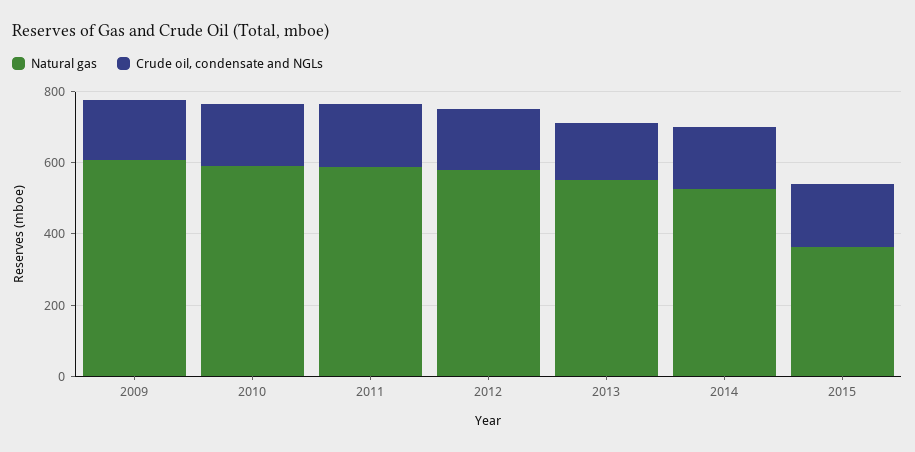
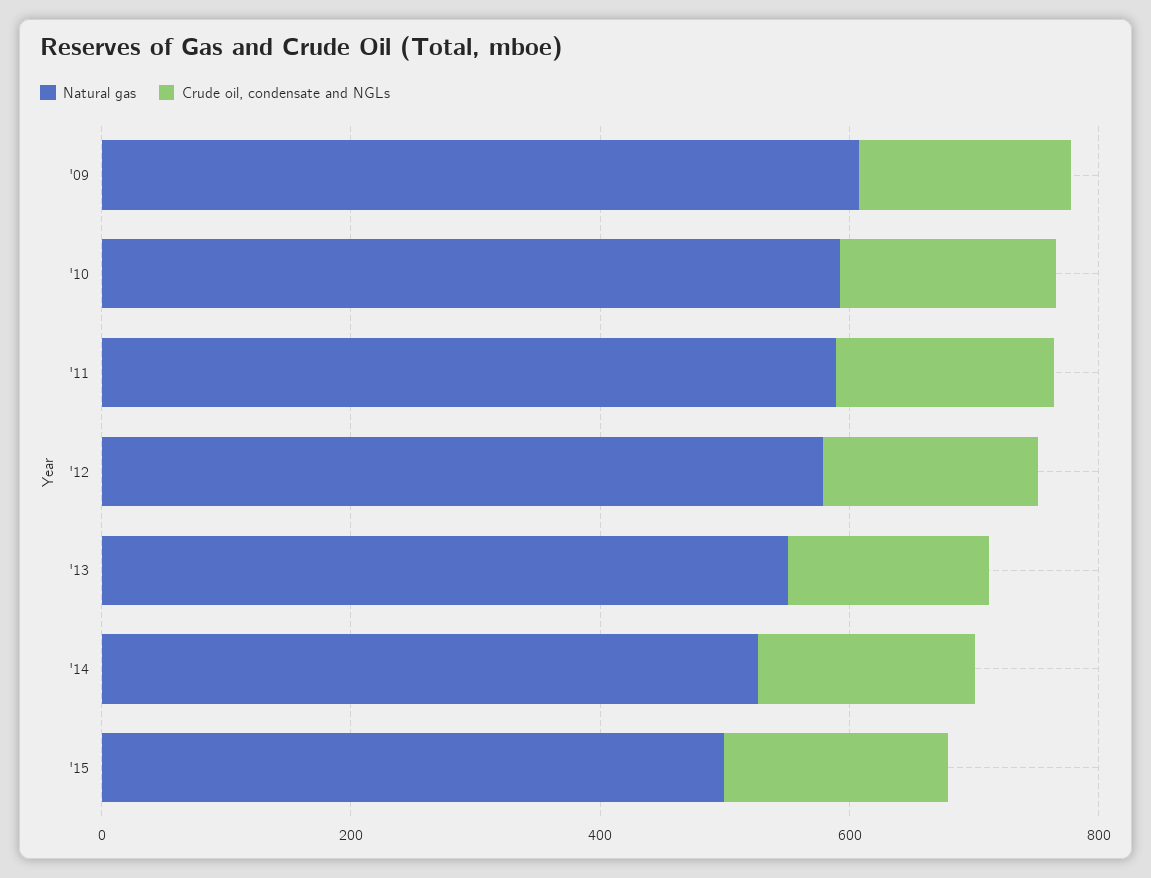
Natural gas, 2015: 350 -> 500

